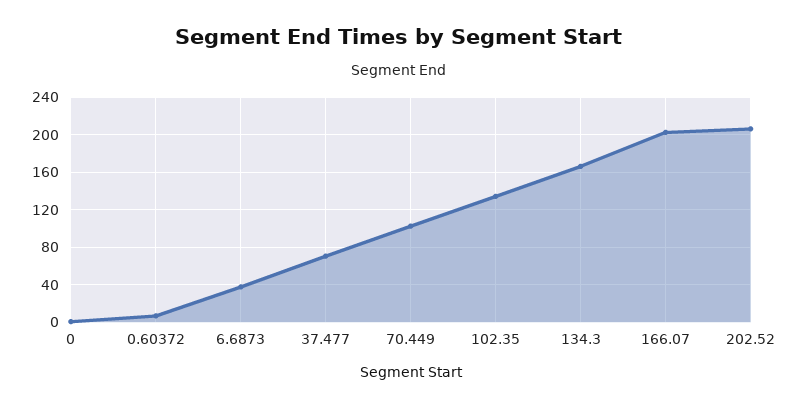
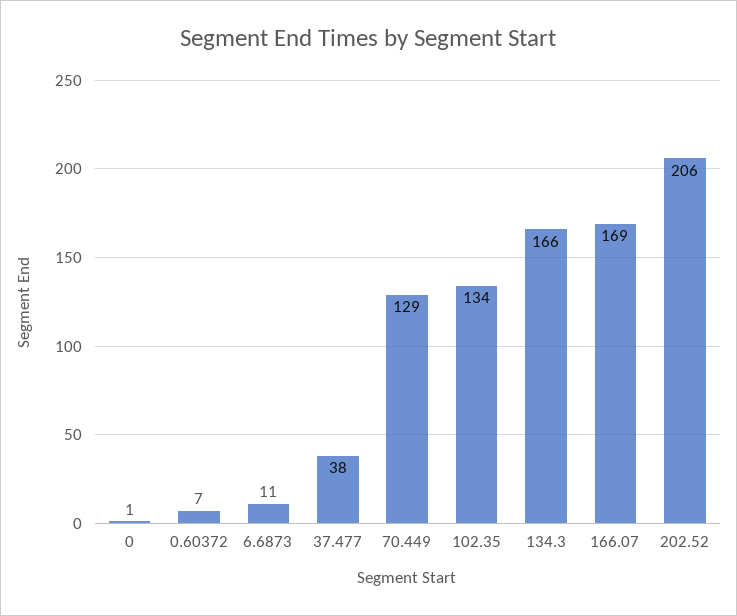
6.6873: 40 -> 11
37.477: 70 -> 38
70.449: 100 -> 129
166.07: 200 -> 169

